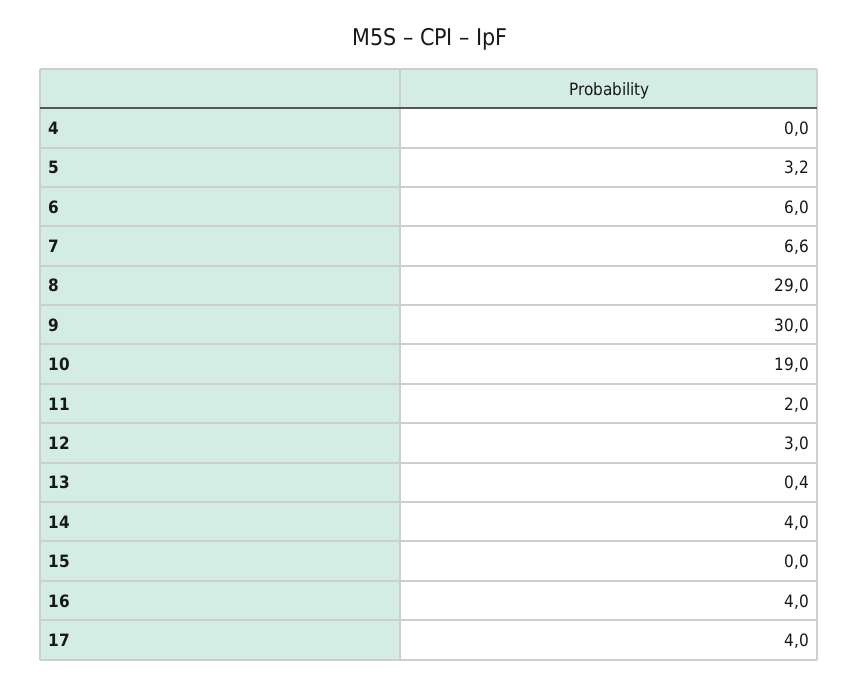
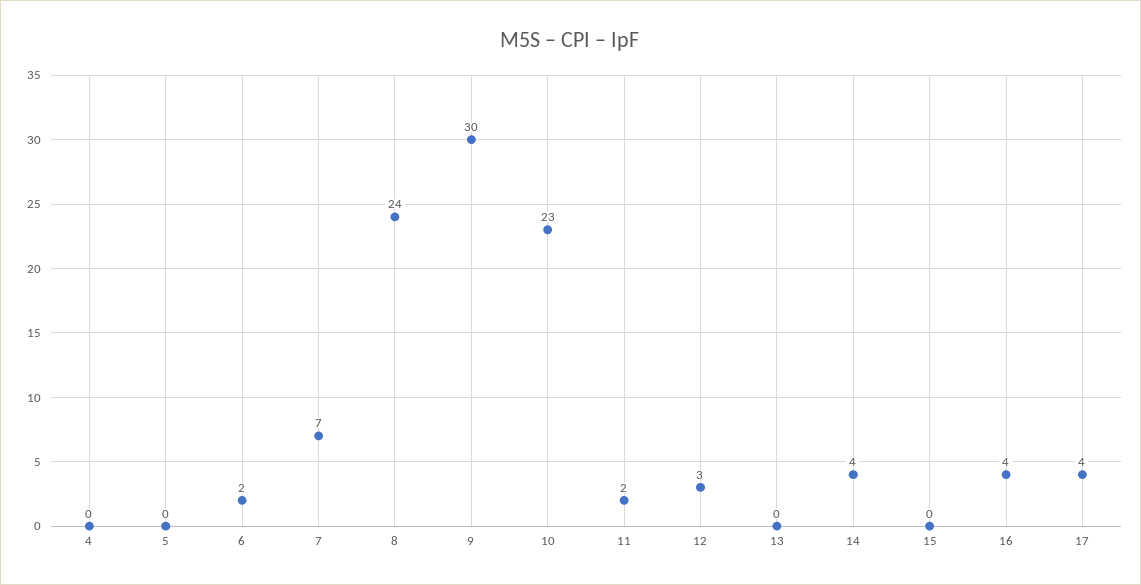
5: 3.2 -> 0
6: 6 -> 2
8: 29 -> 24
10: 19 -> 23

